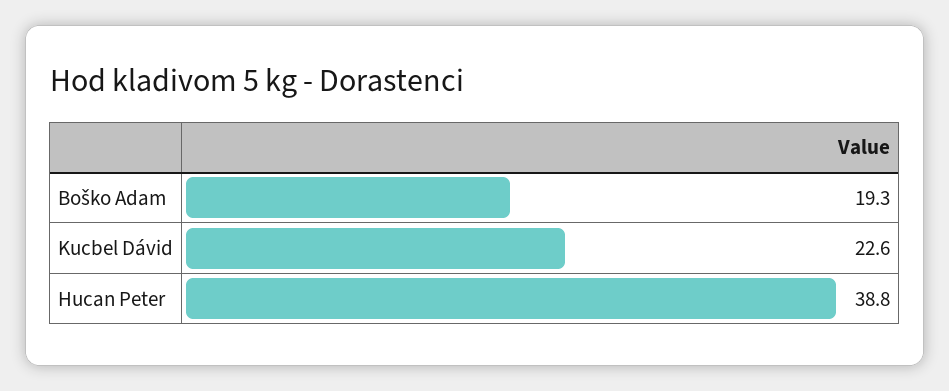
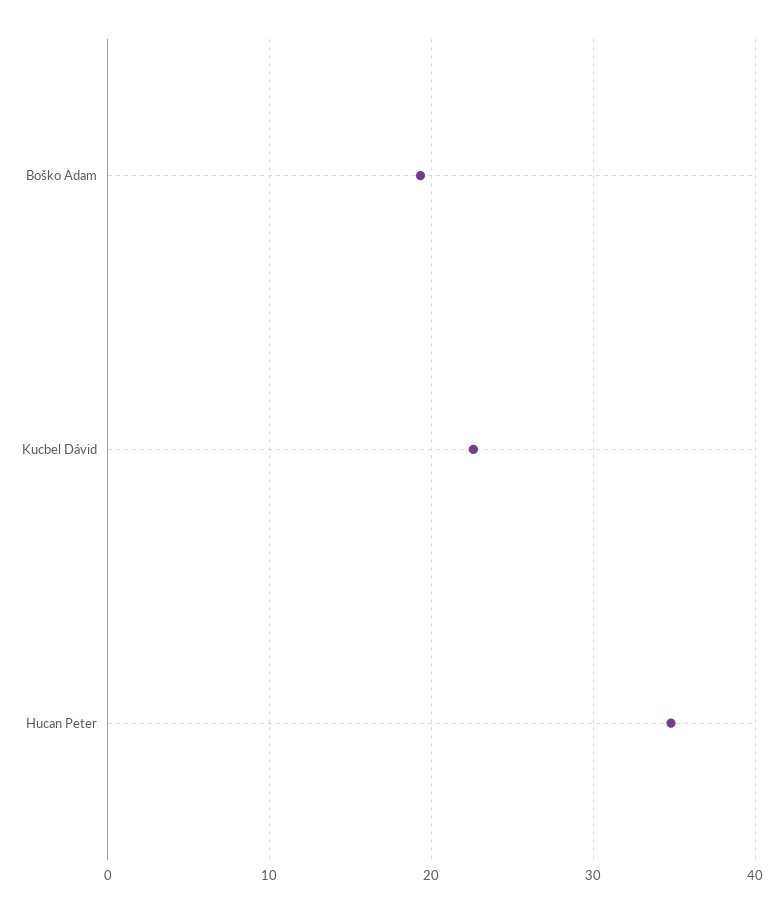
Hucan Peter: 38.8 -> 35

